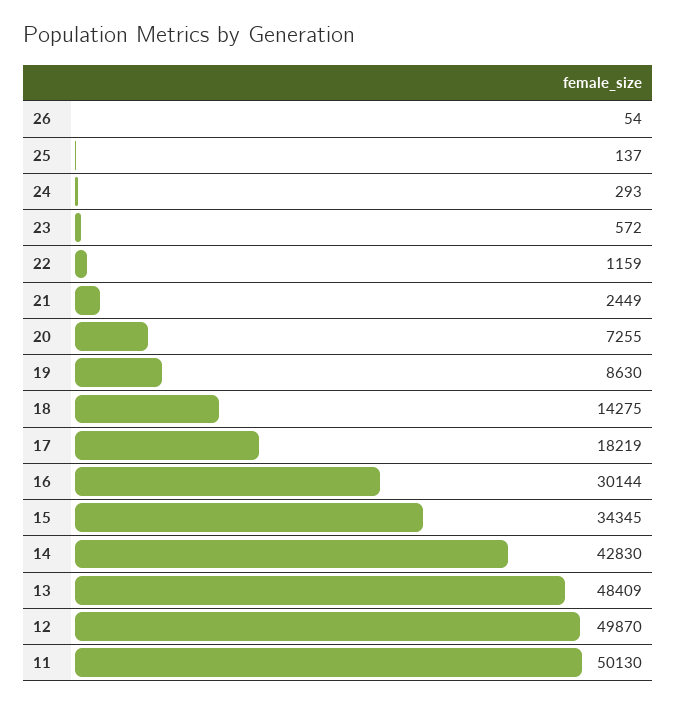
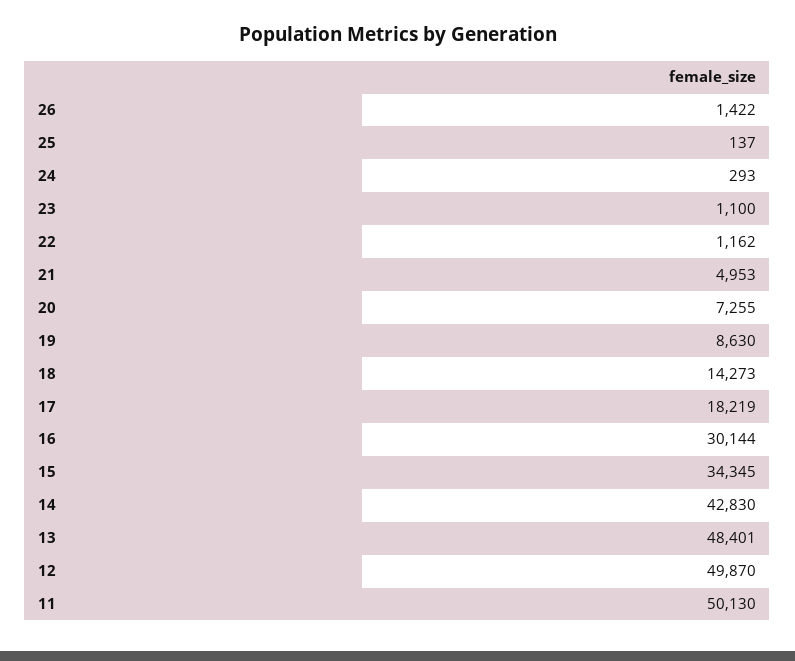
26: 54 -> 1422
23: 572 -> 1100
22: 1159 -> 1162
21: 2449 -> 4953
18: 14275 -> 14273
13: 48409 -> 48401

